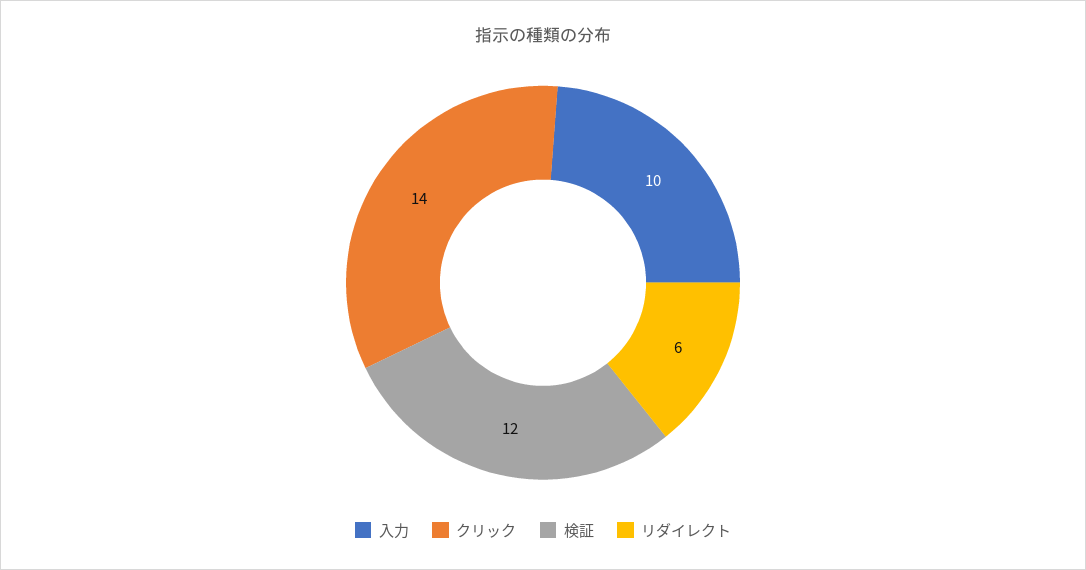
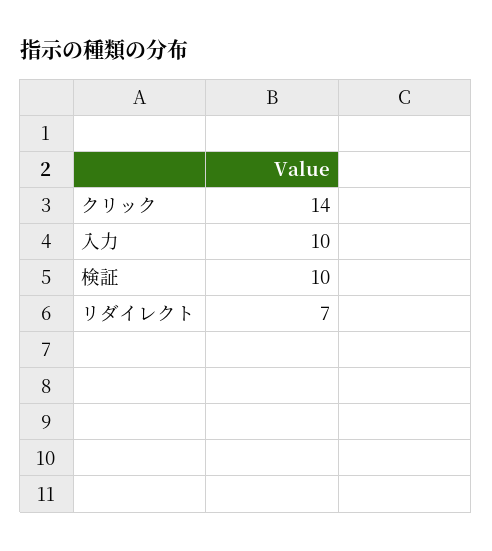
検証: 12 -> 10
リダイレクト: 6 -> 7

